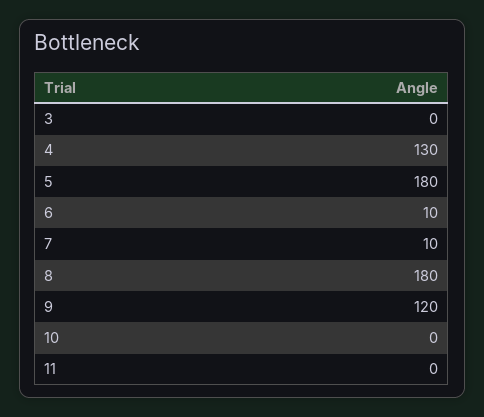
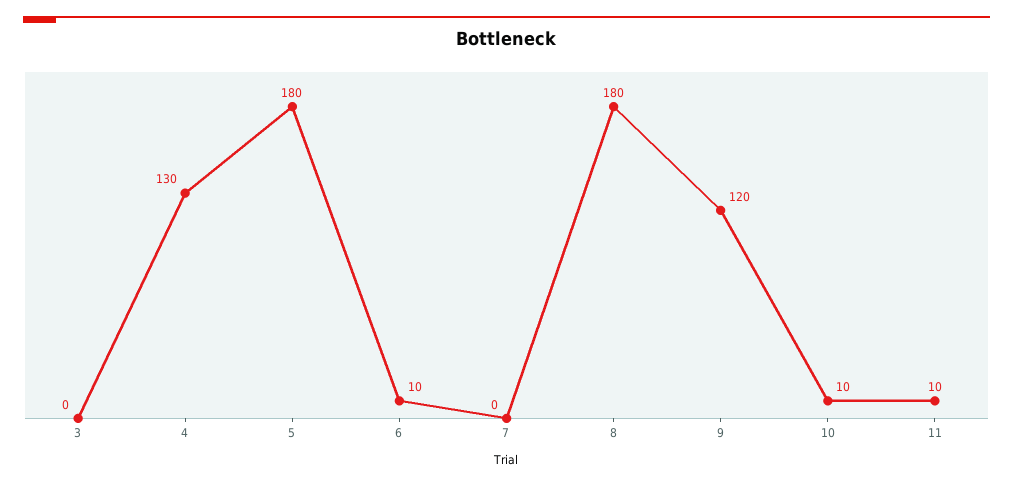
7: 10 -> 0
10: 0 -> 10
11: 0 -> 10

